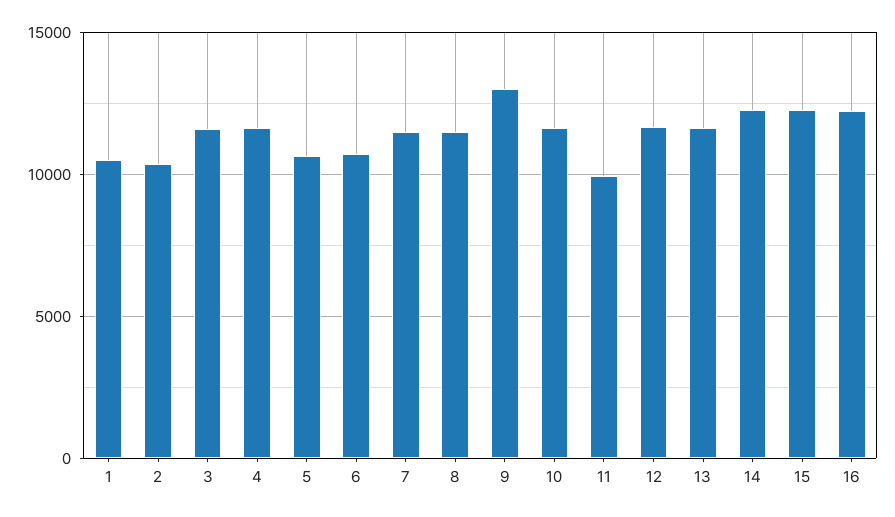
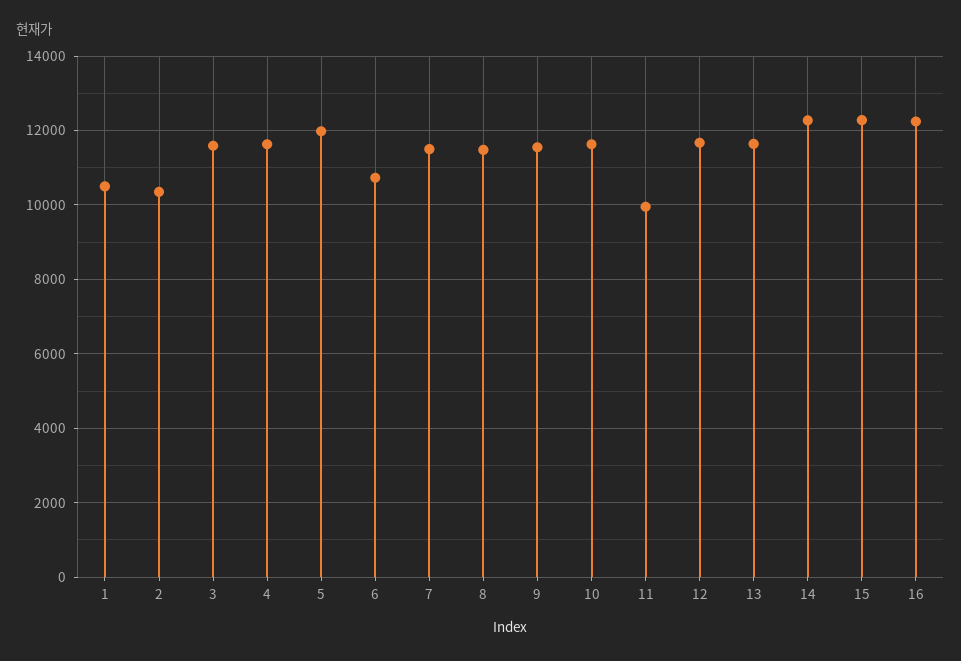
5: 10500 -> 12000
9: 13000 -> 11600

